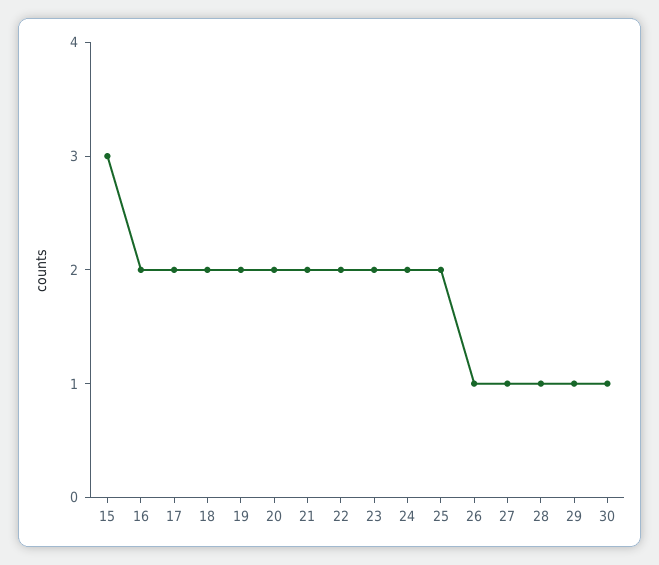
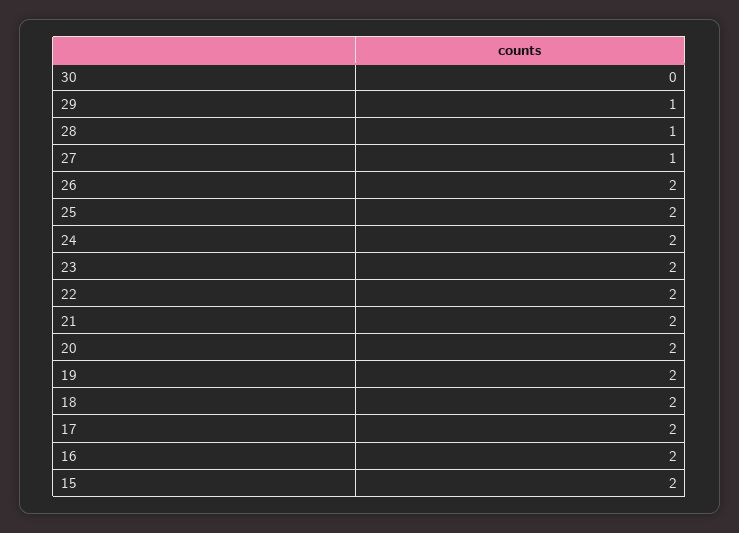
15: 3 -> 2
26: 1 -> 2
30: 1 -> 0

